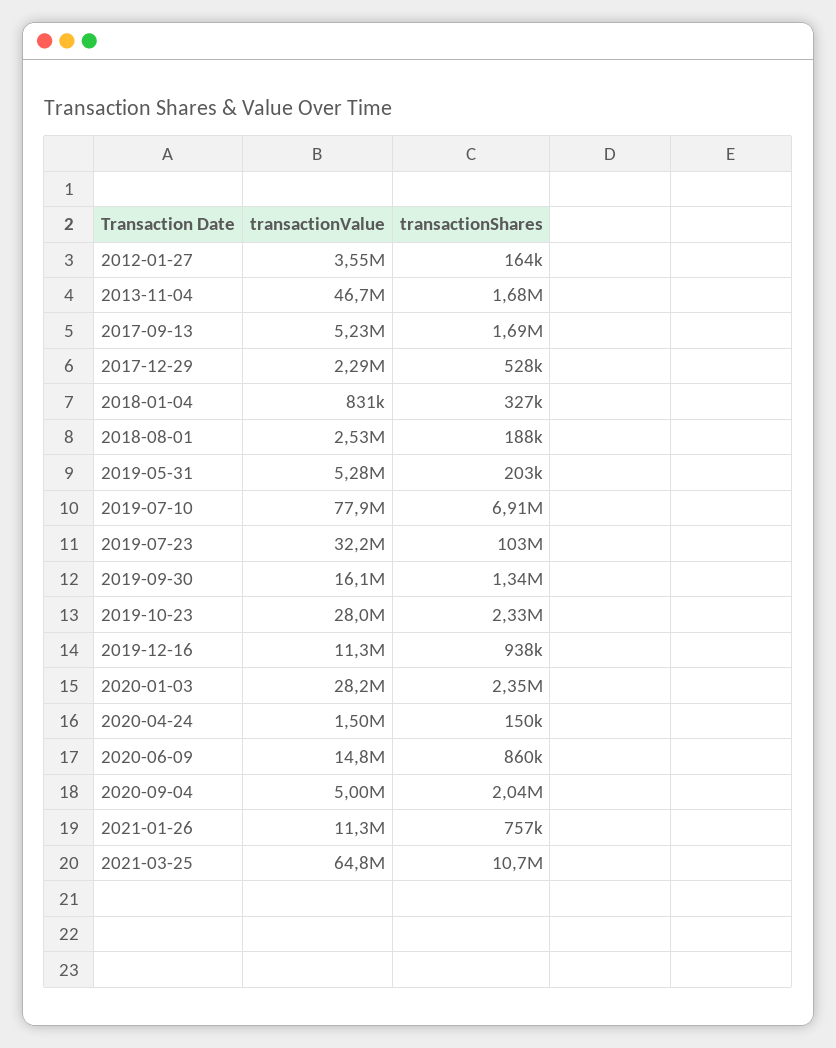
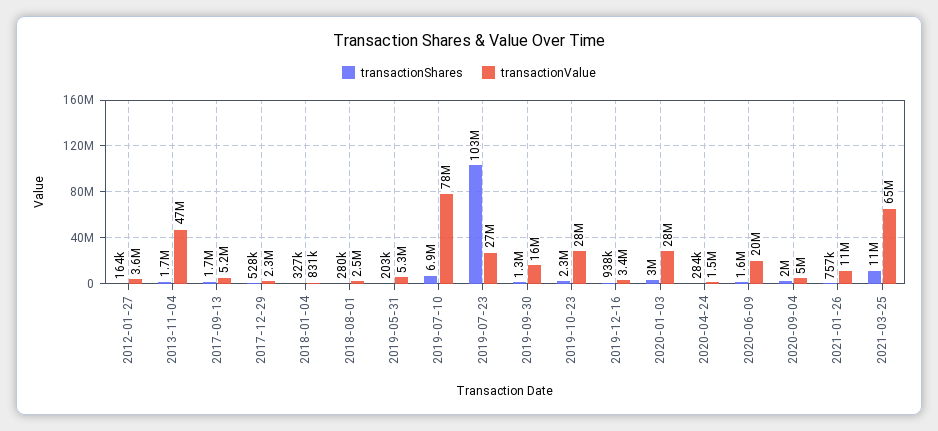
transactionShares, 2018-08-01: 188000 -> 280000
transactionValue, 2019-07-23: 32200000 -> 27000000
transactionValue, 2019-12-16: 11300000 -> 3400000
transactionShares, 2020-01-03: 2350000 -> 3000000
transactionShares, 2020-04-24: 150000 -> 284000
transactionValue, 2020-06-09: 14800000 -> 20000000
transactionShares, 2020-06-09: 860000 -> 1600000

